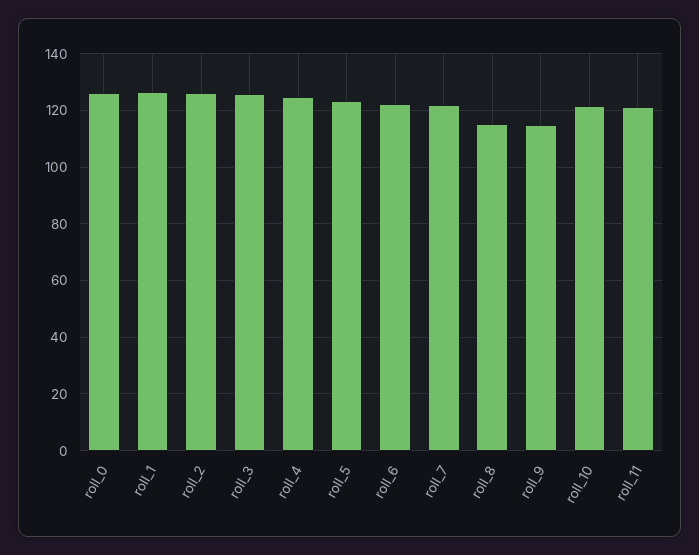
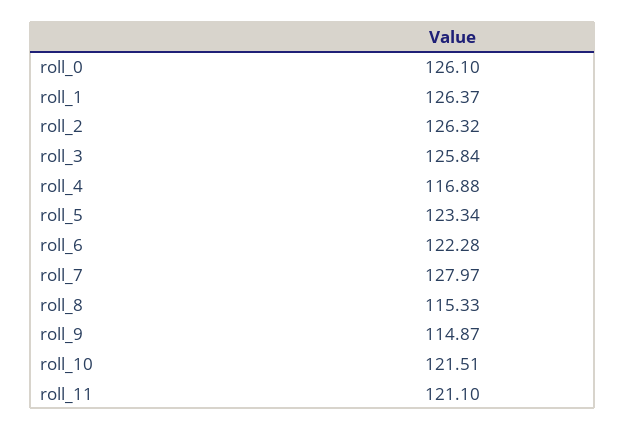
roll_4: 125 -> 116.88
roll_7: 122.5 -> 127.97

